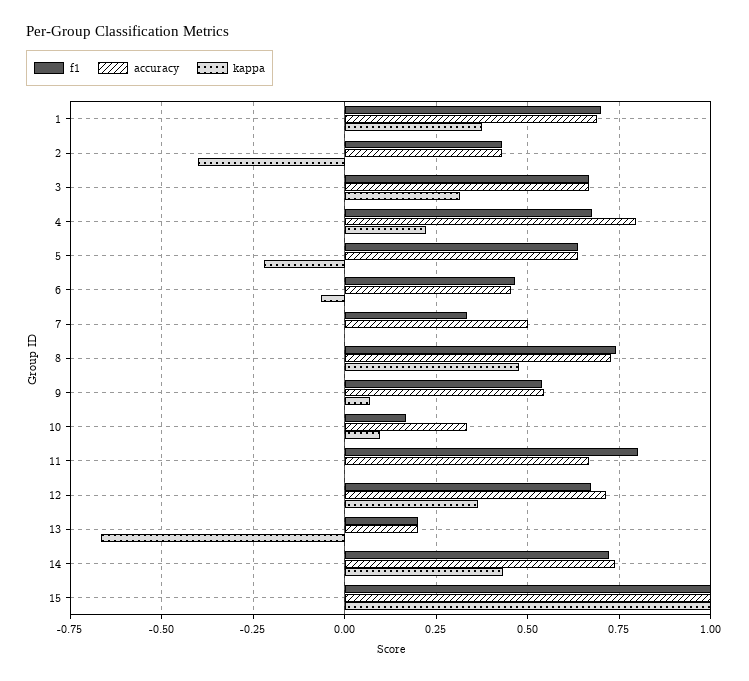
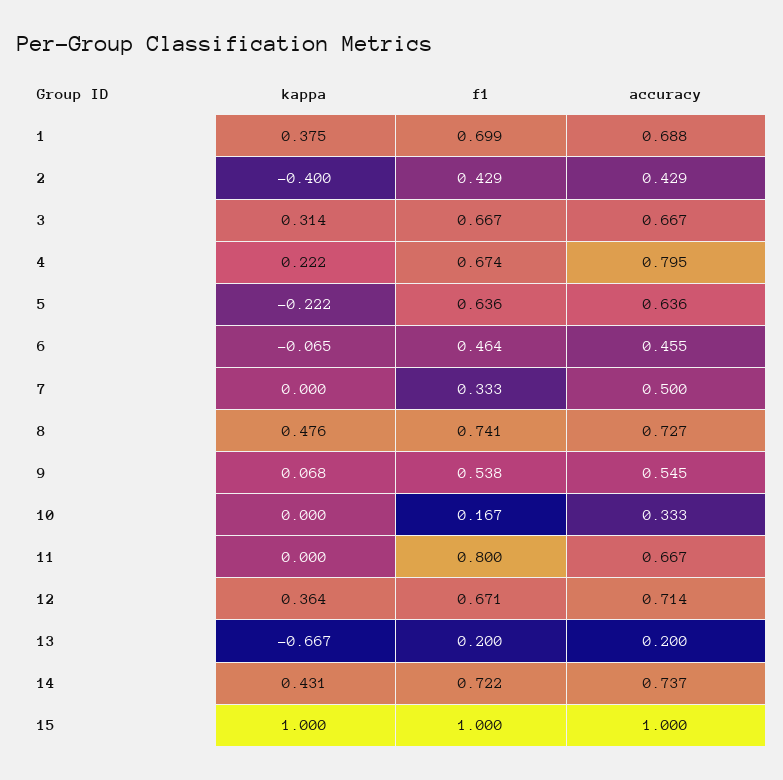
kappa, 10: 0.1 -> 0

